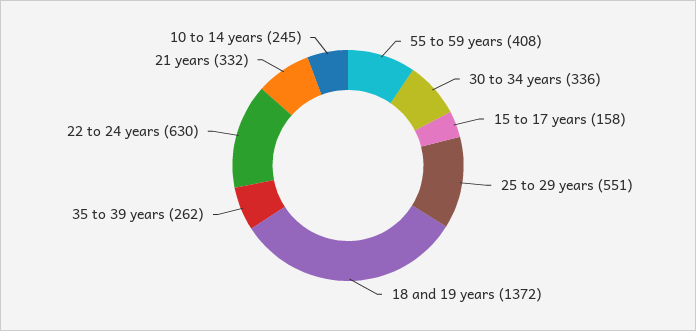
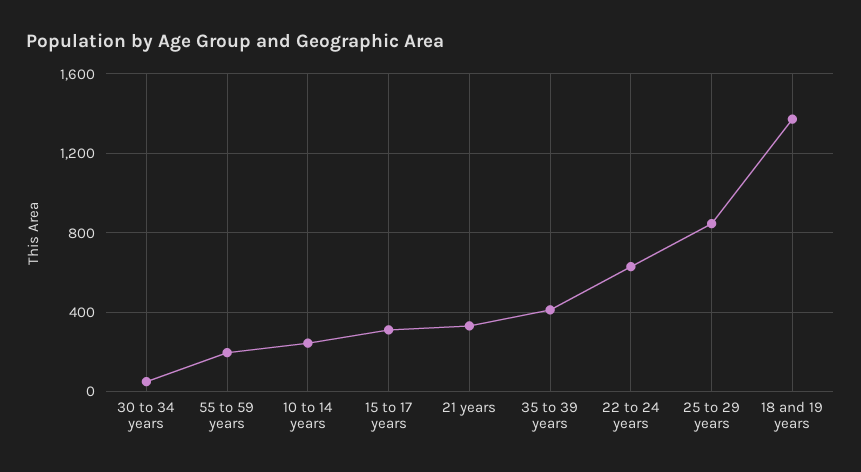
55 to 59 years: 408 -> 200
30 to 34 years: 336 -> 50
15 to 17 years: 158 -> 300
25 to 29 years: 551 -> 850
35 to 39 years: 262 -> 400

